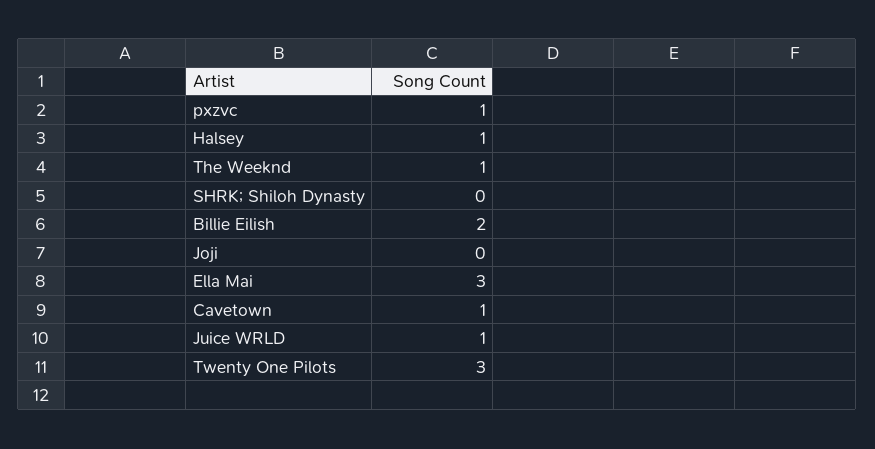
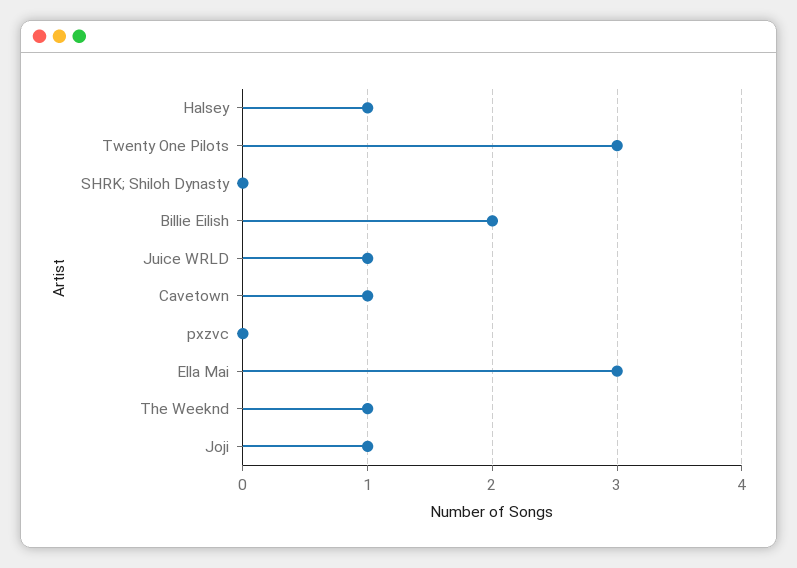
pxzvc: 1 -> 0
Joji: 0 -> 1

